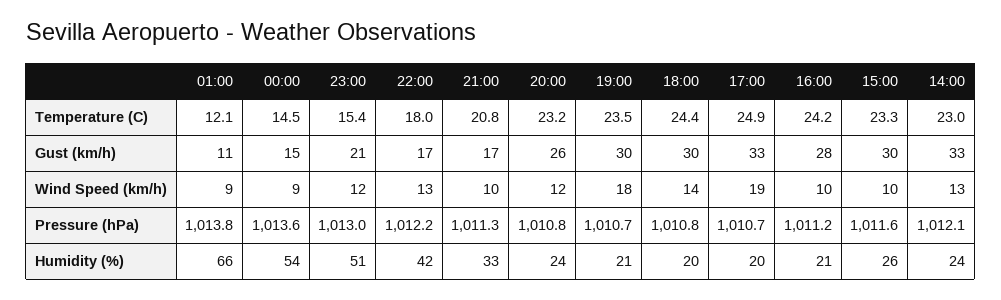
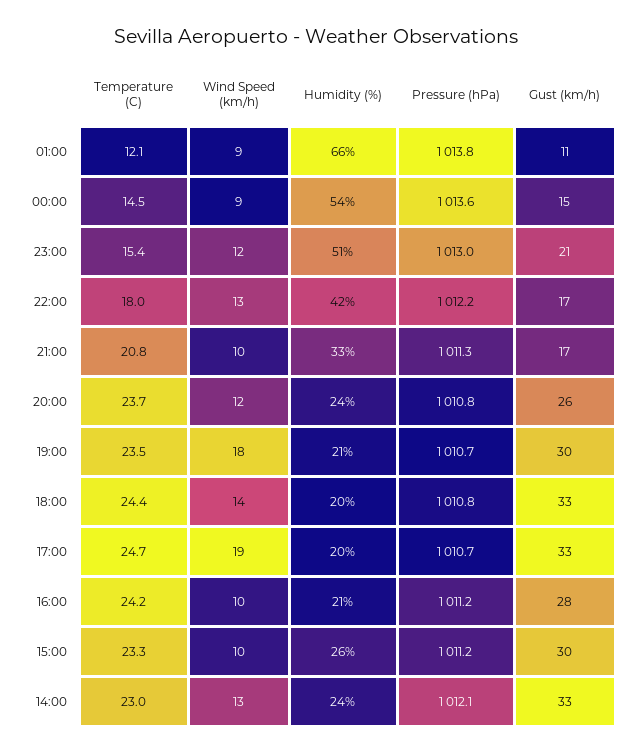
20:00, Temperature (C): 23.2 -> 23.7
17:00, Temperature (C): 24.9 -> 24.7
18:00, Gust (km/h): 30 -> 33
15:00, Pressure (hPa): 1011.6 -> 1011.2

